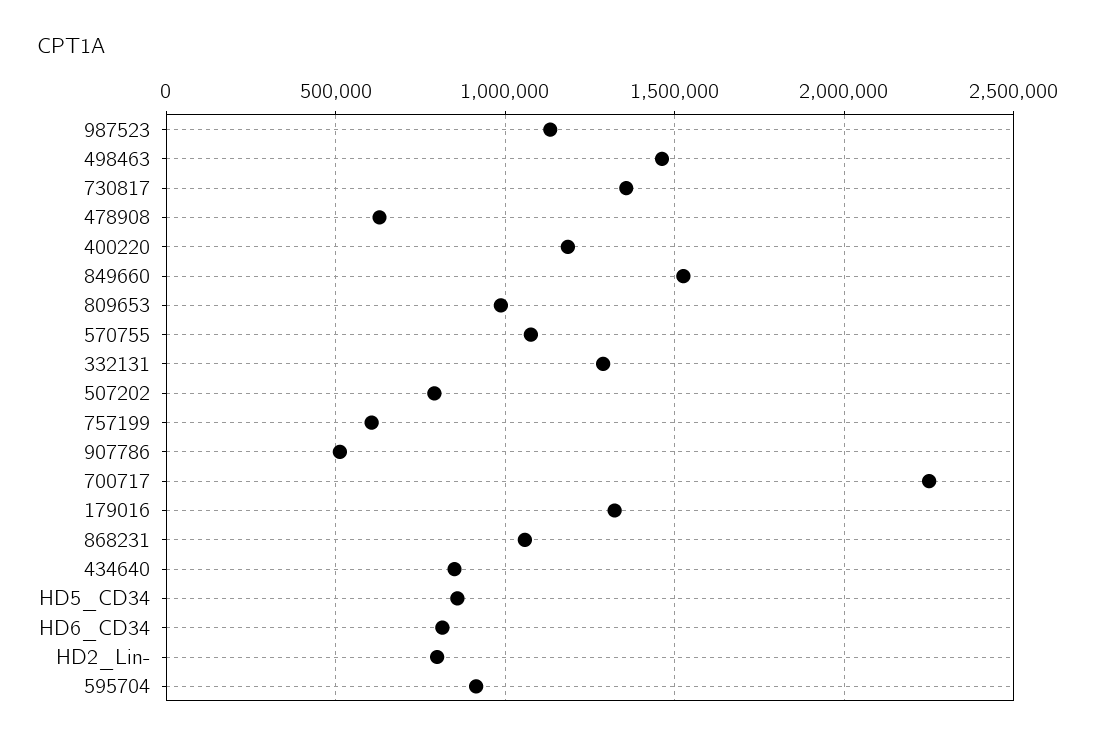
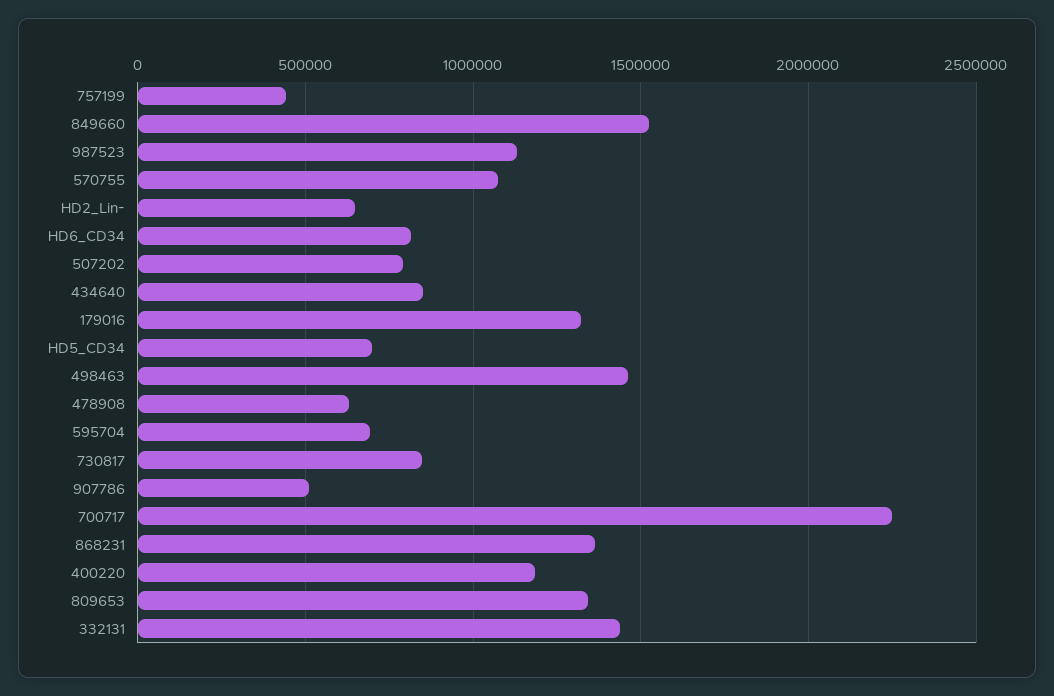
730817: 1350000 -> 850000
809653: 1000000 -> 1350000
332131: 1300000 -> 1450000
757199: 600000 -> 450000
868231: 1050000 -> 1350000
HD5_CD34: 850000 -> 700000
HD2_Lin-: 800000 -> 650000
595704: 900000 -> 700000

